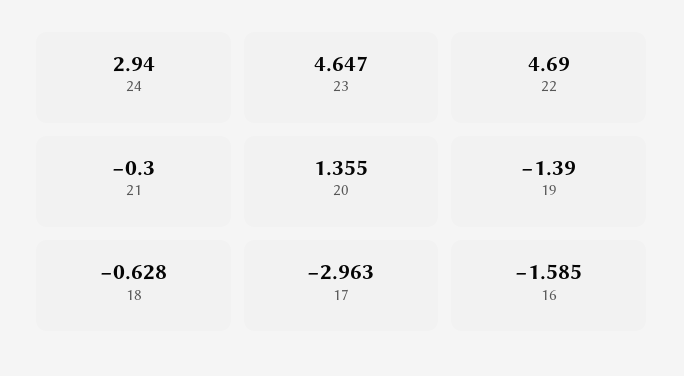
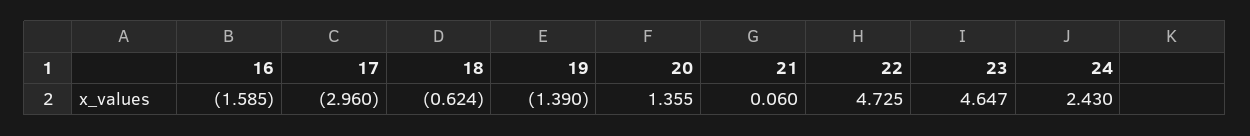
24: 2.94 -> 2.43
22: 4.69 -> 4.725
21: -0.3 -> 0.06
18: -0.628 -> -0.624
17: -2.963 -> -2.96

